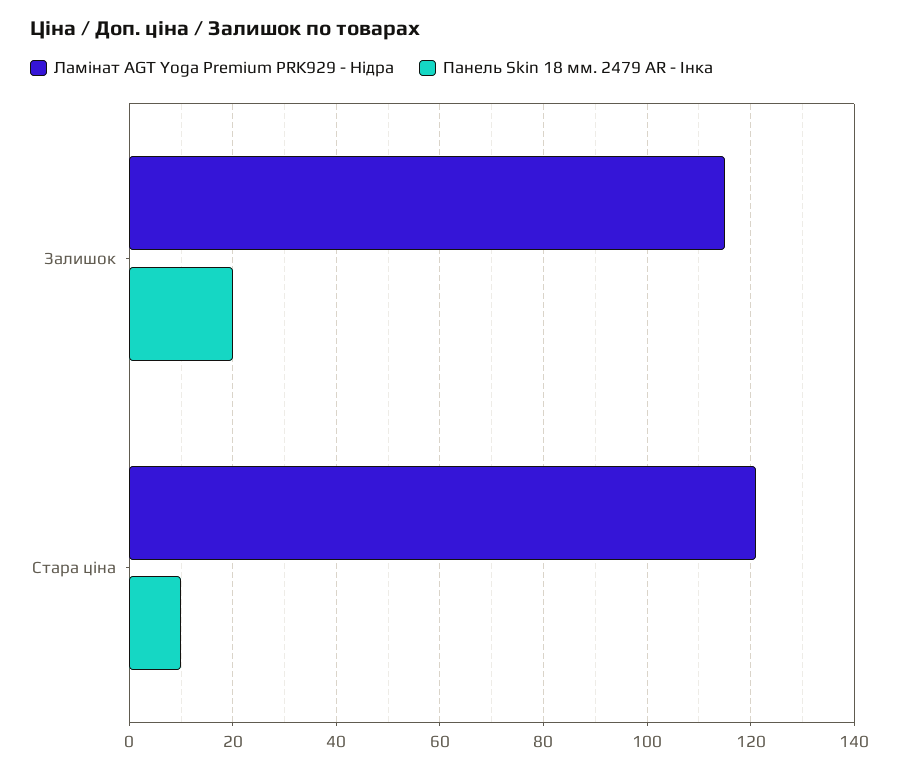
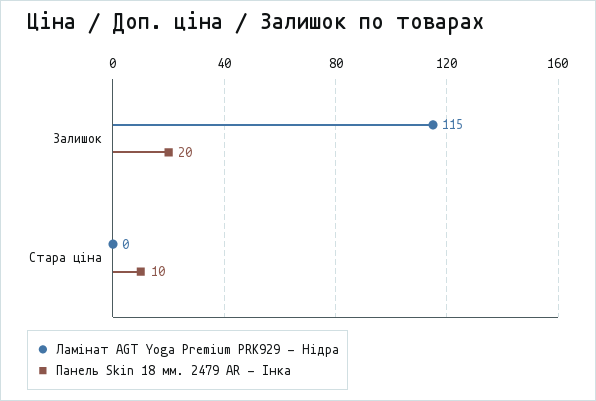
Ламінат AGT Yoga Premium PRK929 - Нідра, Стара ціна: 120 -> 0

